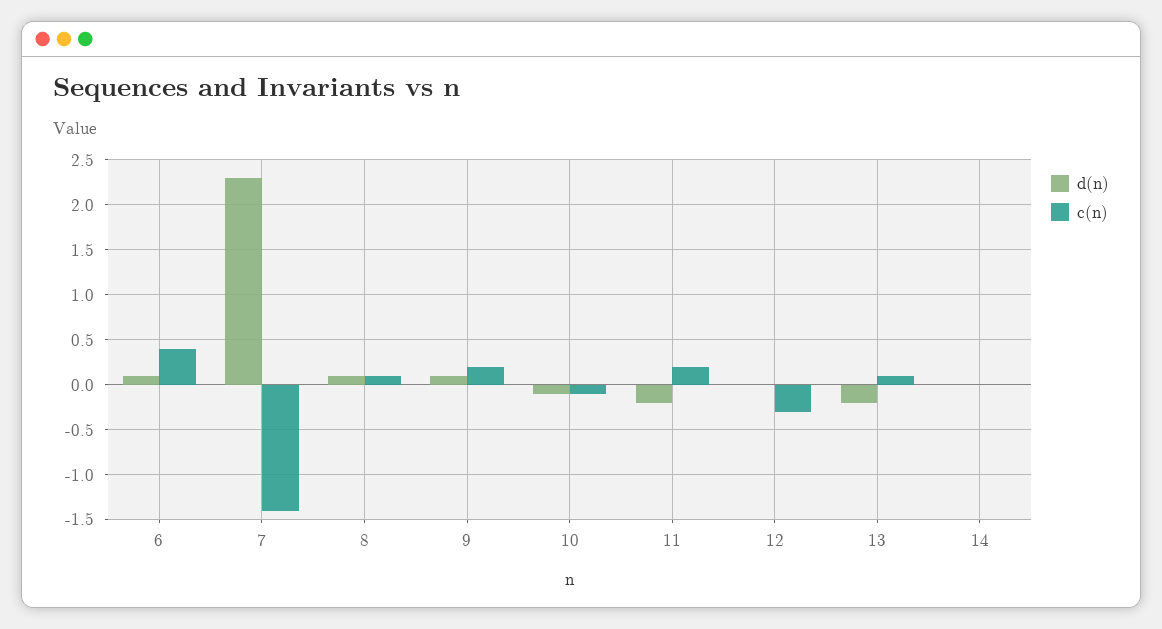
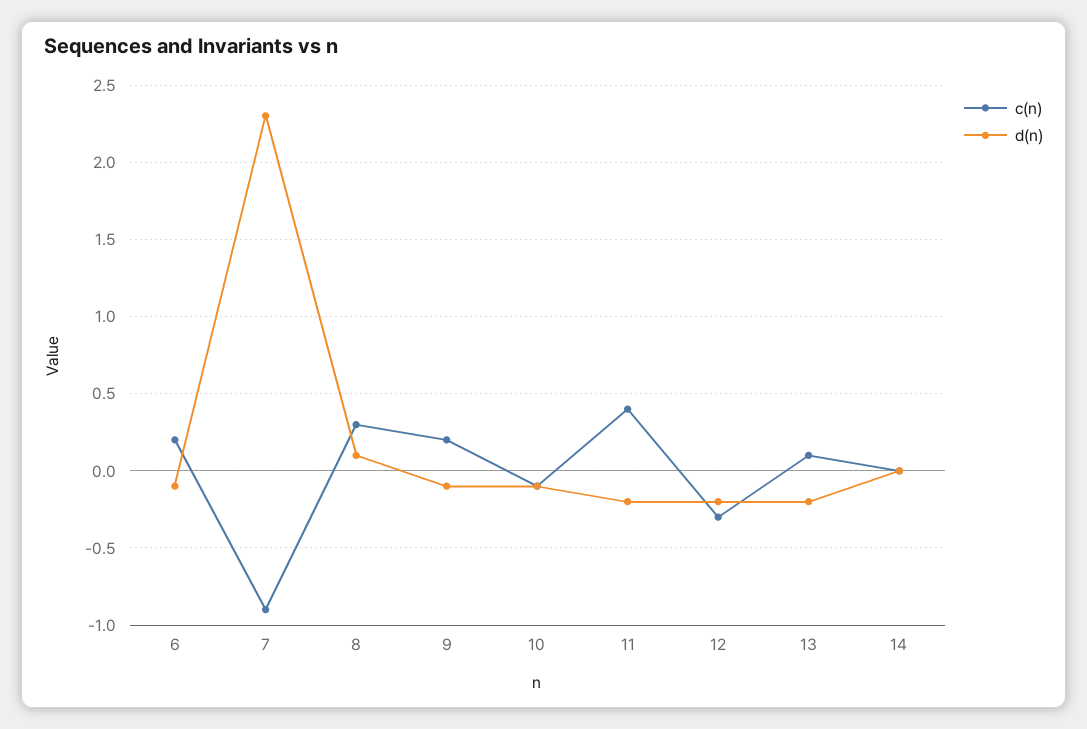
d(n), 6: 0.1 -> -0.1
c(n), 6: 0.4 -> 0.2
c(n), 7: -1.4 -> -0.9
c(n), 8: 0.1 -> 0.3
d(n), 9: 0.1 -> -0.1
c(n), 11: 0.2 -> 0.4
d(n), 12: 0 -> -0.2

